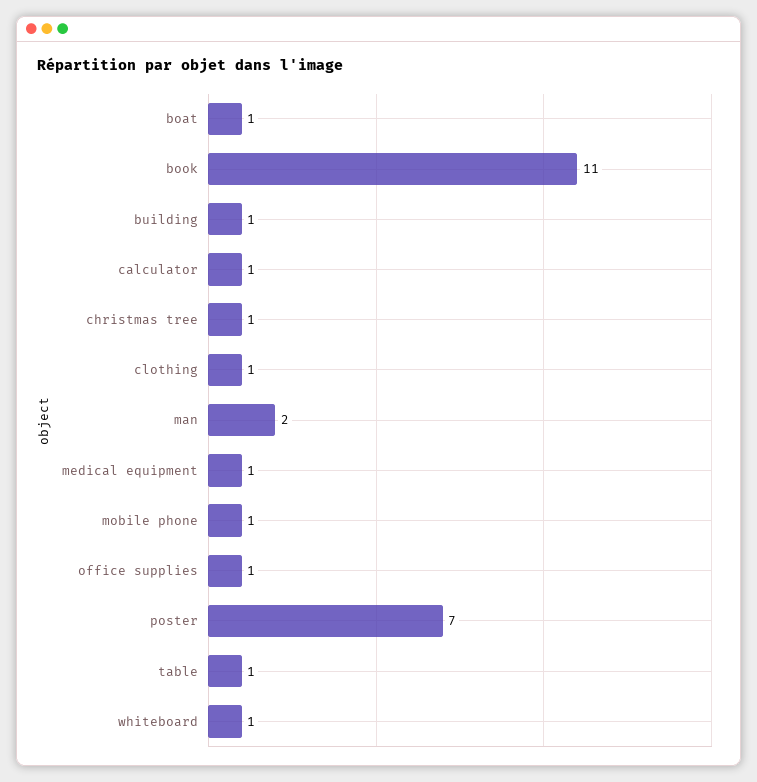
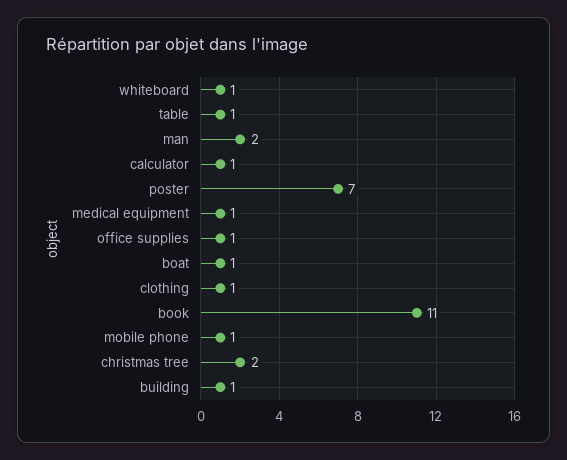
christmas tree: 1 -> 2

